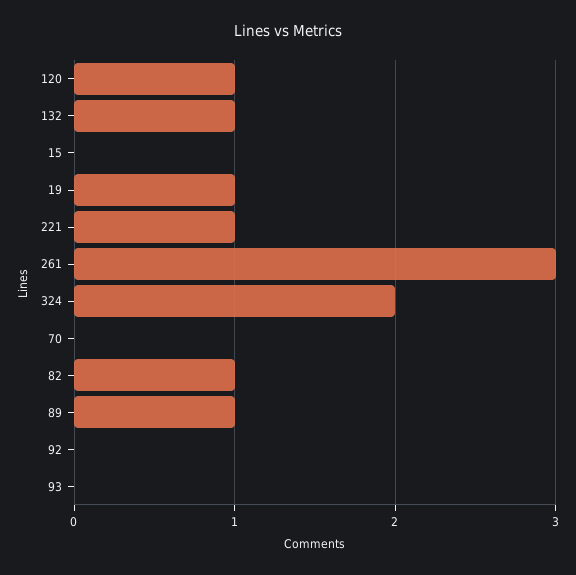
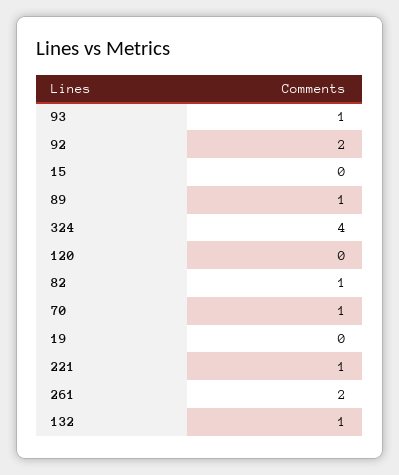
120: 1 -> 0
19: 1 -> 0
261: 3 -> 2
324: 2 -> 4
70: 0 -> 1
92: 0 -> 2
93: 0 -> 1

